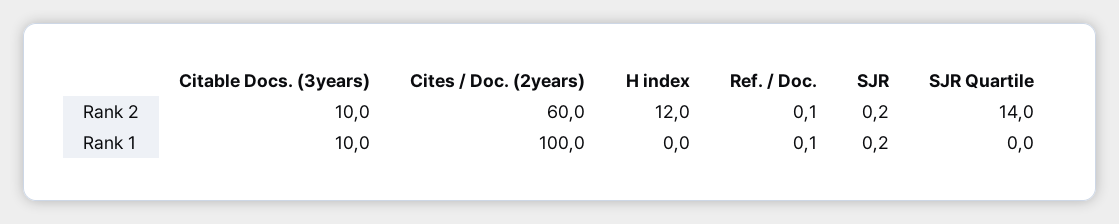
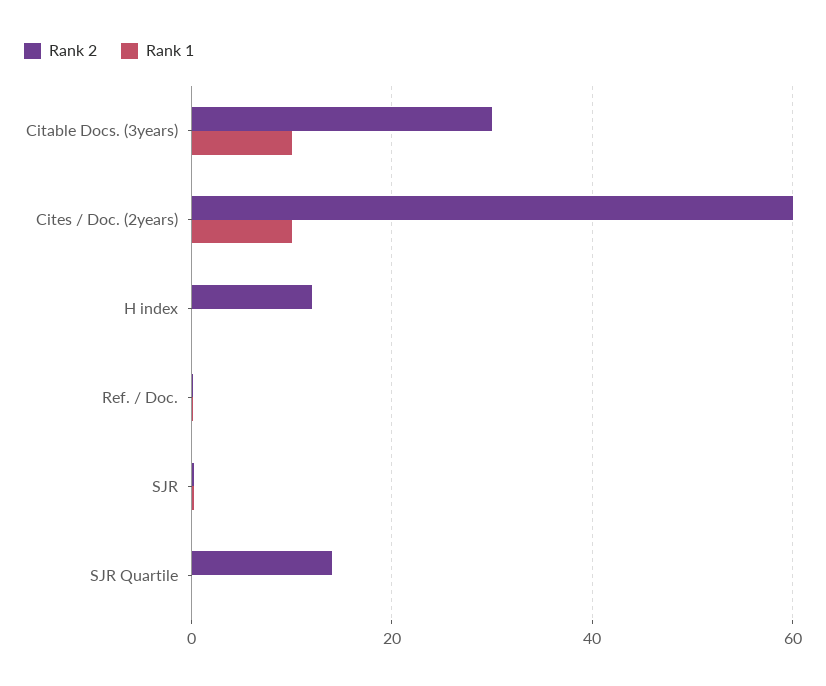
Rank 2, Citable Docs. (3years): 10 -> 30
Rank 1, Cites / Doc. (2years): 100 -> 10

